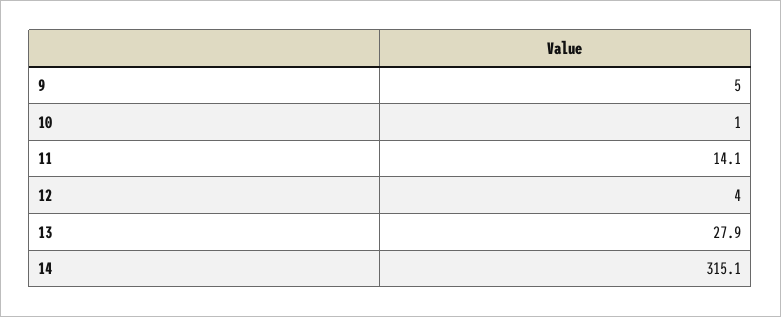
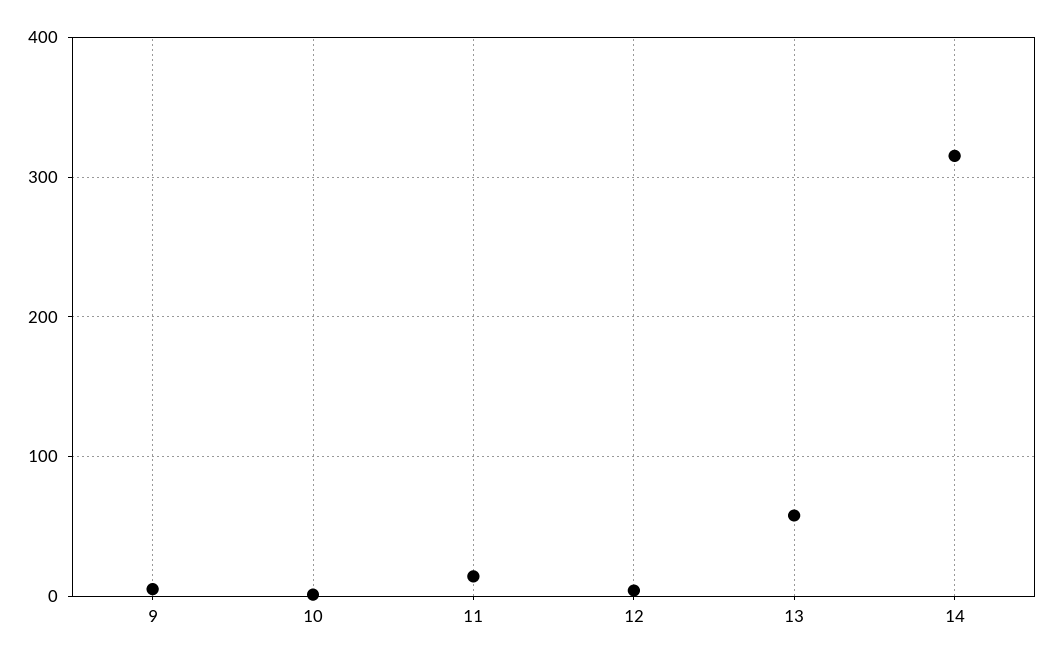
13: 27.9 -> 60

